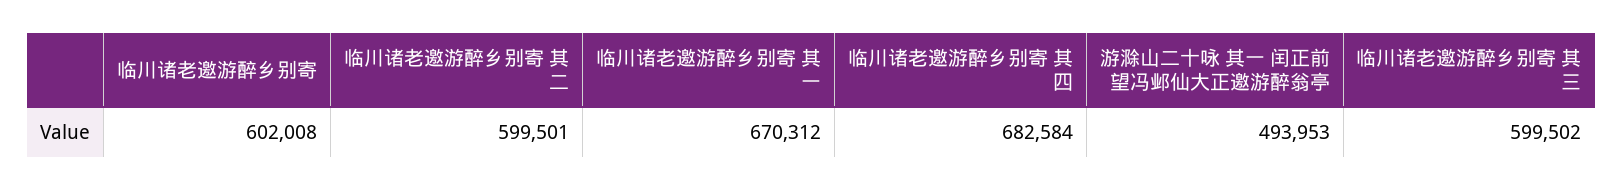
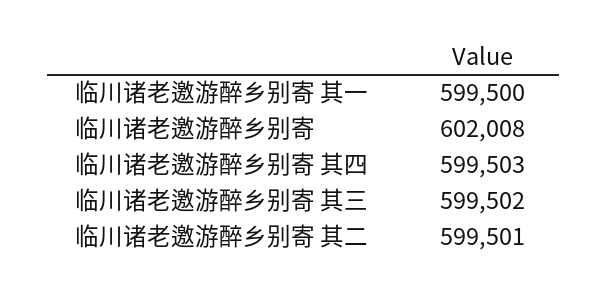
临川诸老邀游醉乡别寄 其一: 670312 -> 599500
临川诸老邀游醉乡别寄 其四: 682584 -> 599503
游滁山二十咏 其一 闰正前望冯邺仙大正邀游醉翁亭: 493953 -> none

